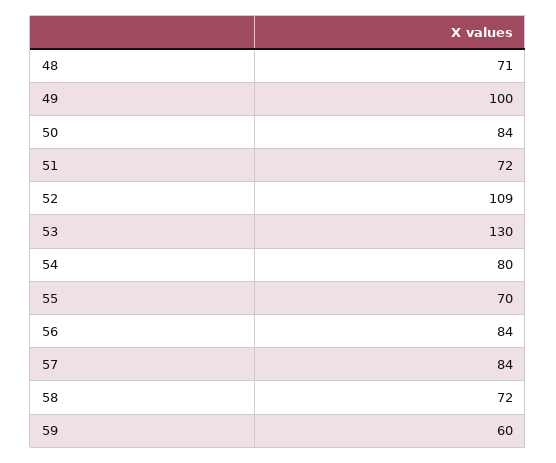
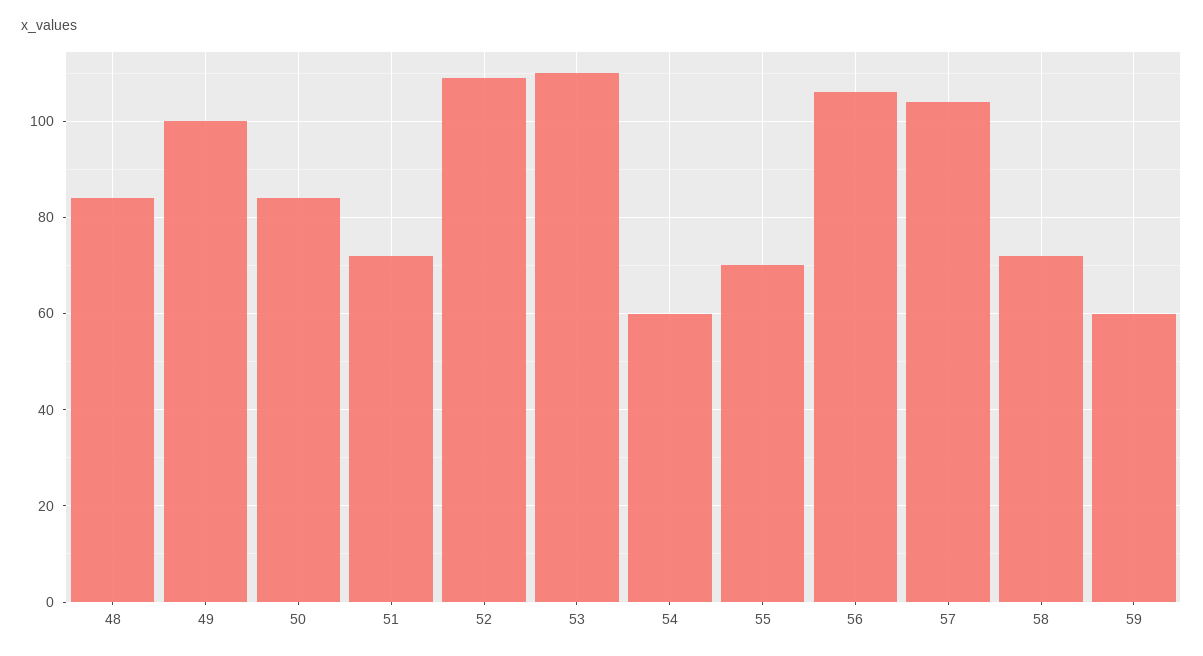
48: 71 -> 85
53: 130 -> 110
54: 80 -> 60
56: 84 -> 105
57: 84 -> 105

